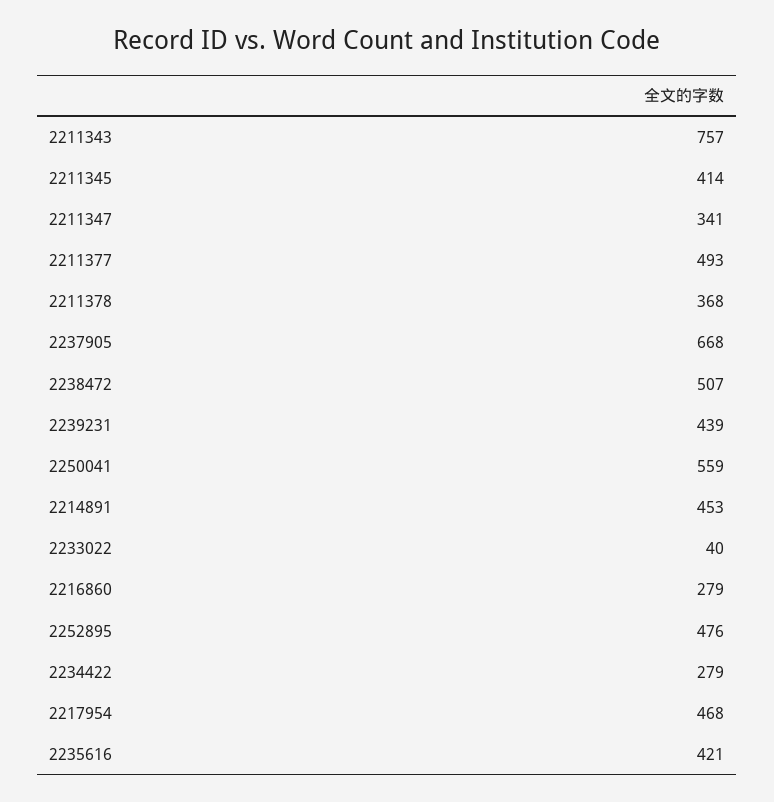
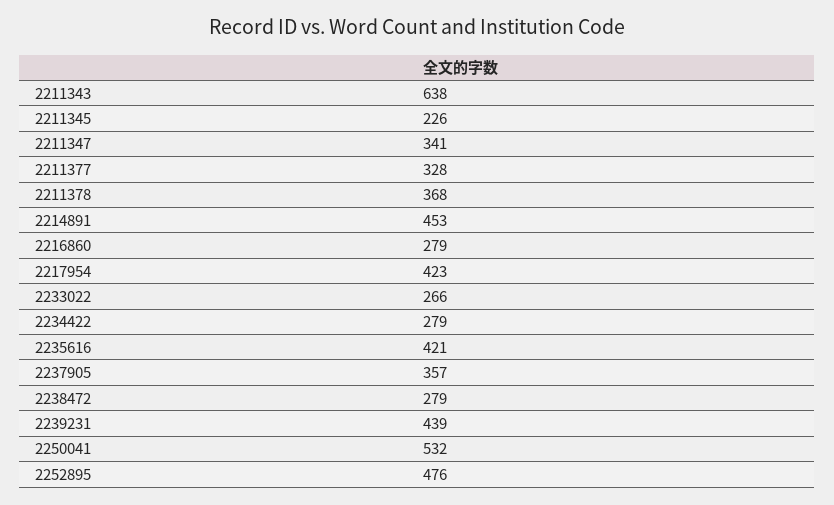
2211343: 757 -> 638
2211345: 414 -> 226
2211377: 493 -> 328
2237905: 668 -> 357
2238472: 507 -> 279
2250041: 559 -> 532
2233022: 40 -> 266
2217954: 468 -> 423

